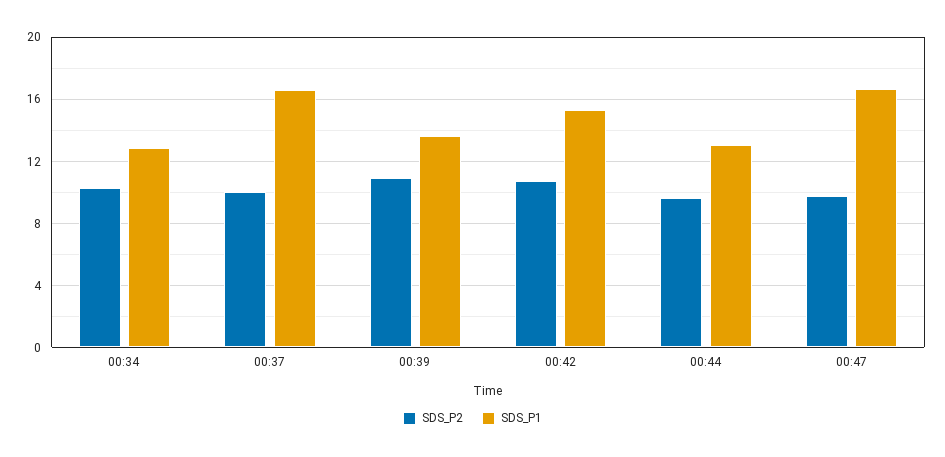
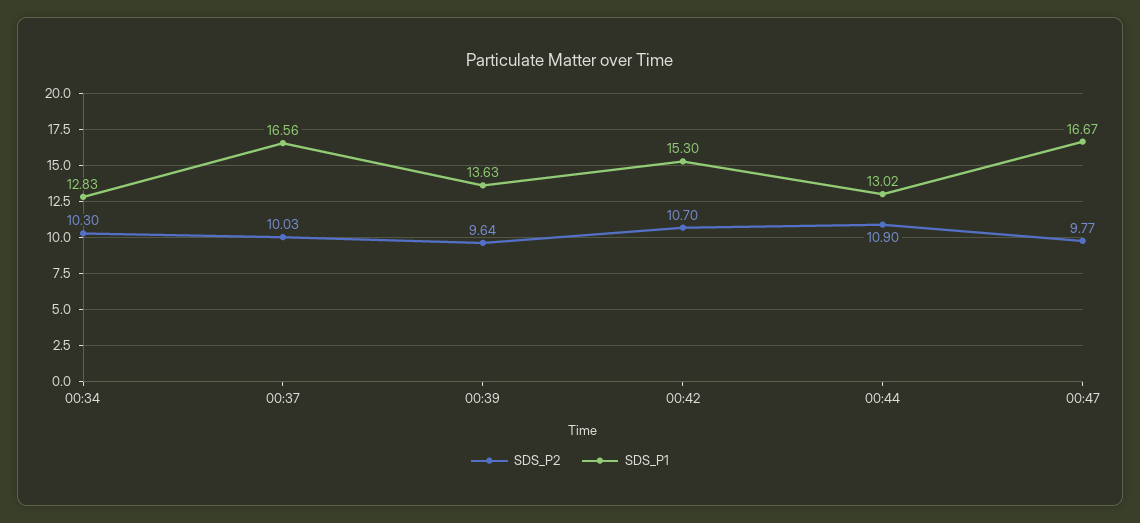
SDS_P2, 00:39: 11 -> 9.64
SDS_P2, 00:44: 9.5 -> 10.9

